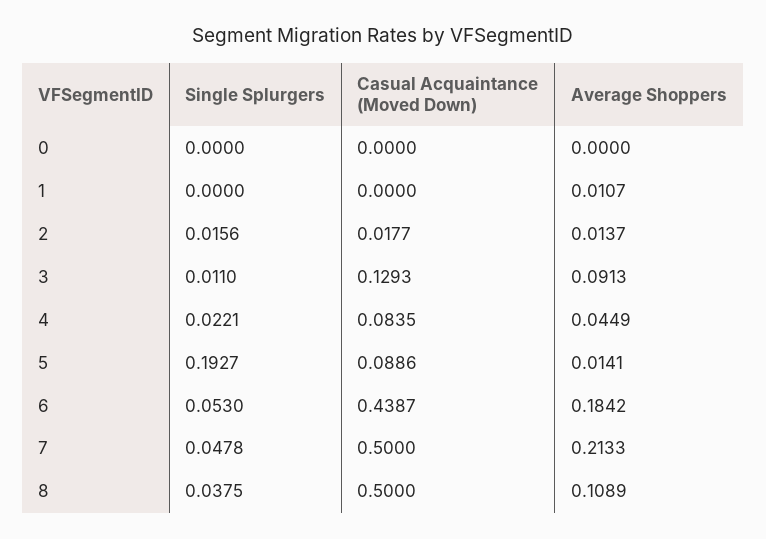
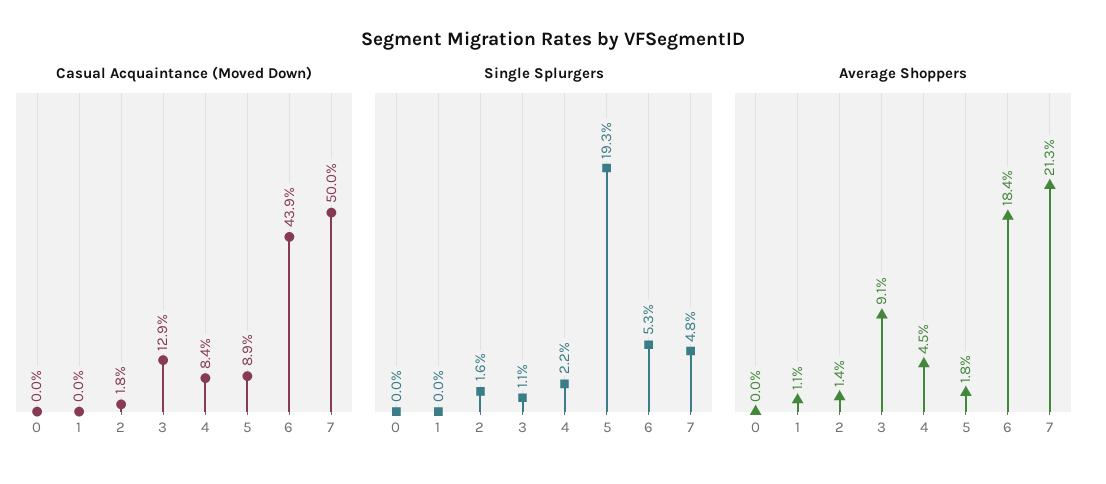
Average Shoppers, 5: 0.0141 -> 0.018
Single Splurgers, 8: 0.0375 -> none
Casual Acquaintance (Moved Down), 8: 0.5 -> none
Average Shoppers, 8: 0.1089 -> none

